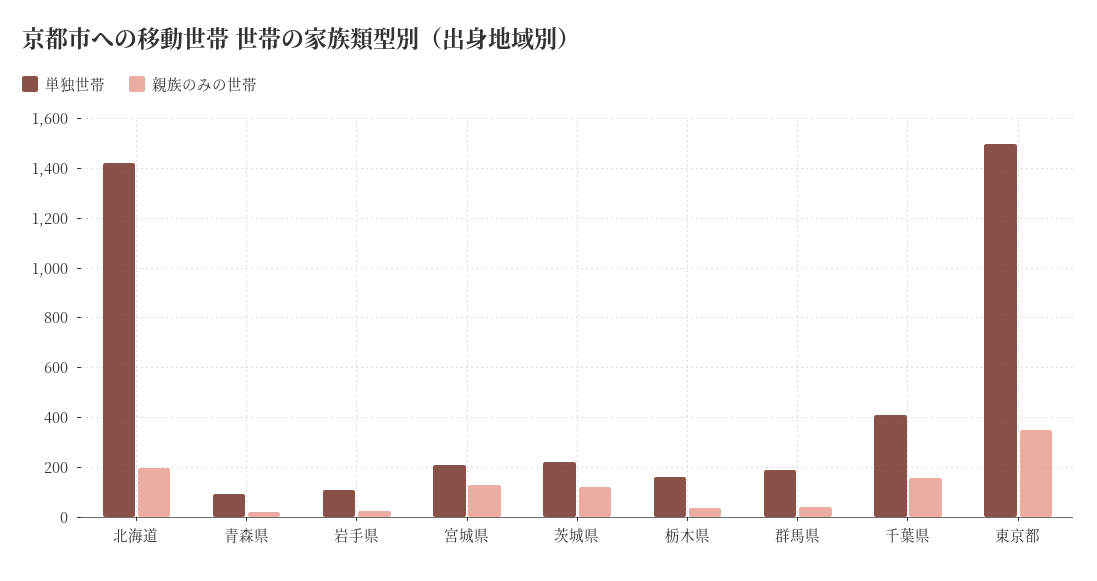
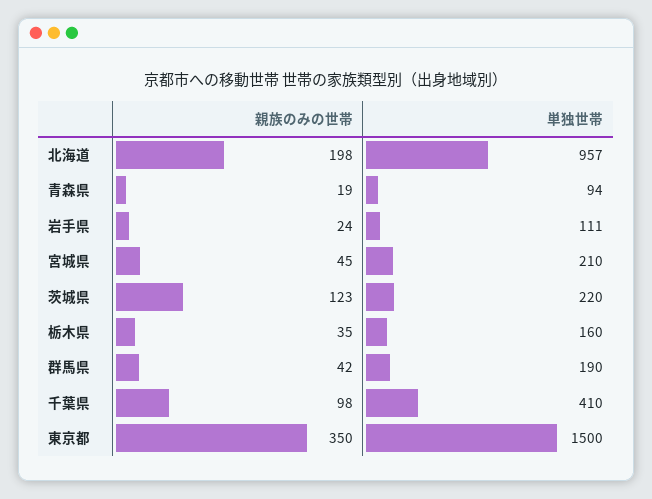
単独世帯, 北海道: 1425 -> 957
親族のみの世帯, 宮城県: 125 -> 45
親族のみの世帯, 千葉県: 150 -> 98

